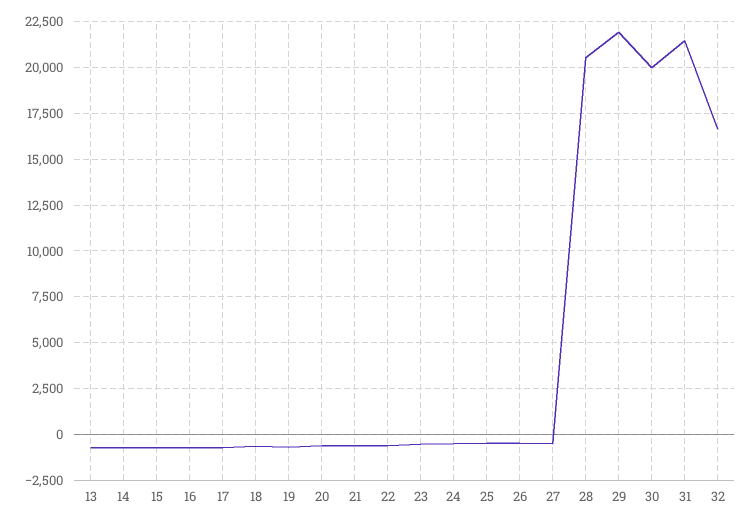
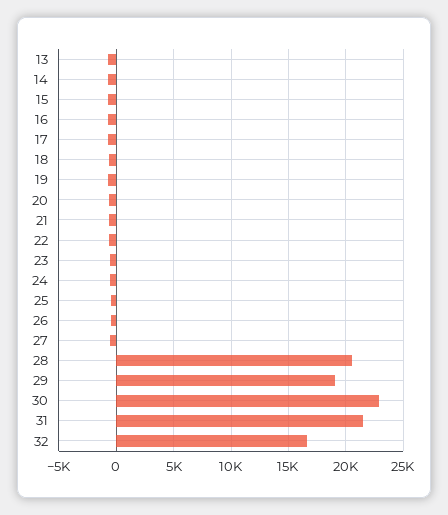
29: 22000 -> 19000
30: 20000 -> 23000

